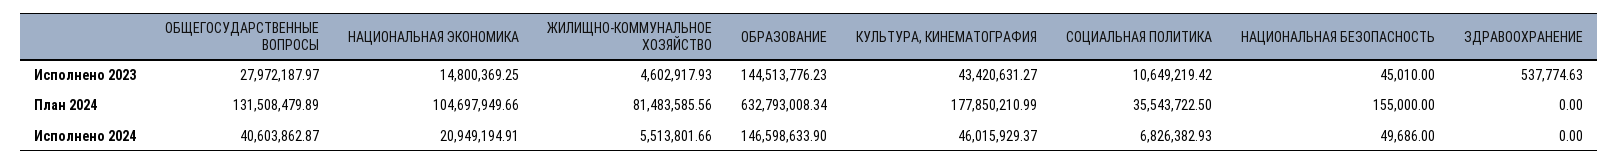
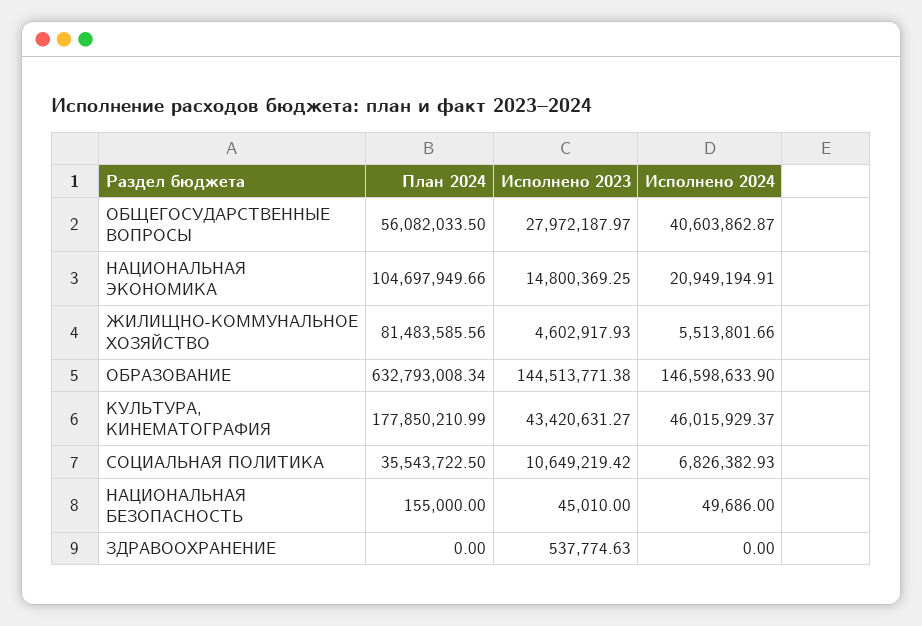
ОБРАЗОВАНИЕ, Исполнено 2023: 144513776.23 -> 144513771.38
ОБЩЕГОСУДАРСТВЕННЫЕ ВОПРОСЫ, План 2024: 131508479.89 -> 56082033.5

